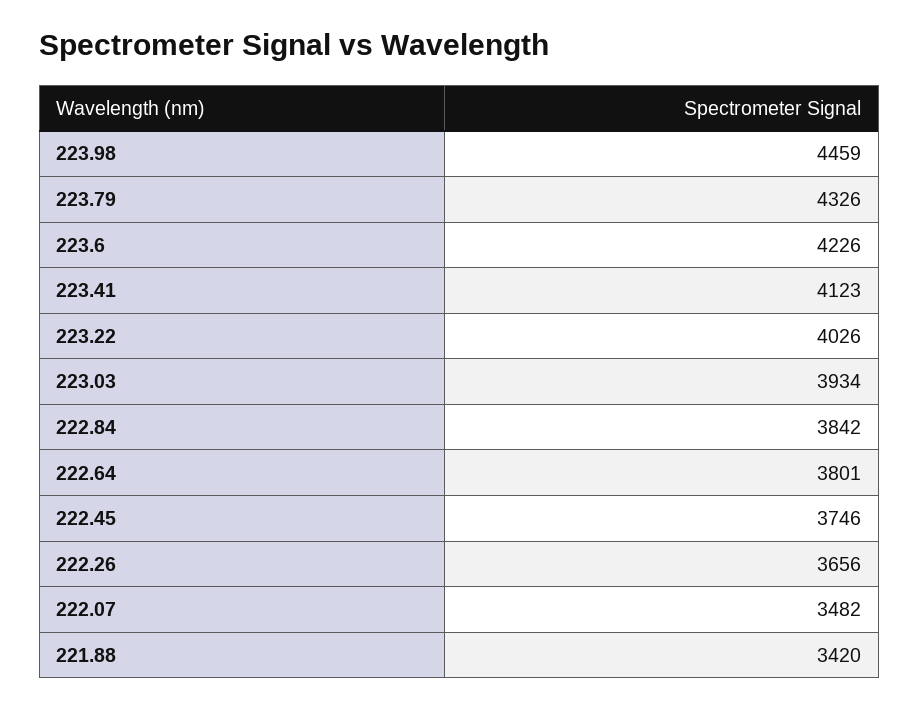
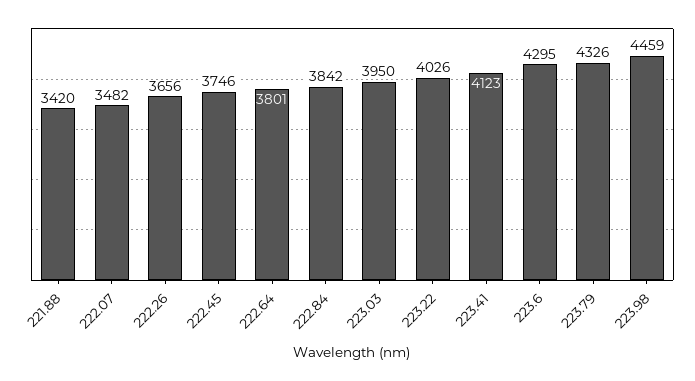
223.6: 4226 -> 4295
223.03: 3934 -> 3950

